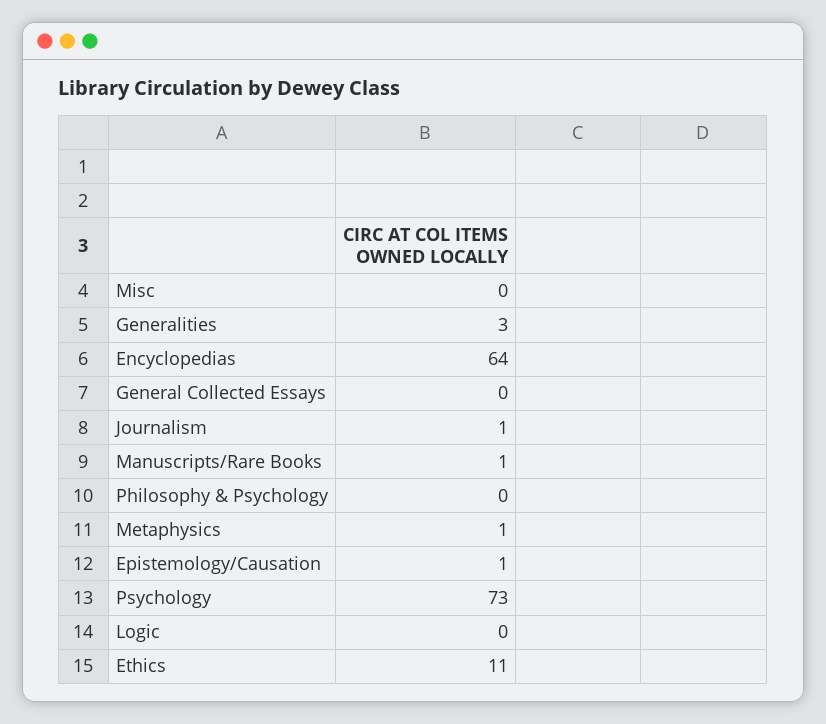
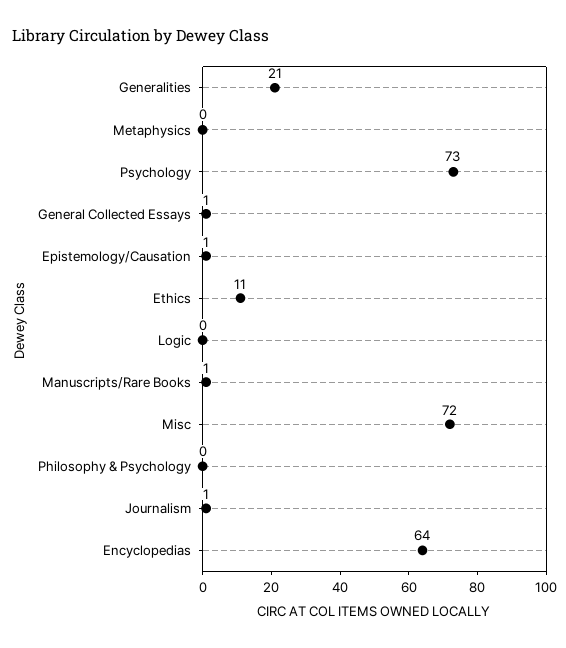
Misc: 0 -> 72
Generalities: 3 -> 21
General Collected Essays: 0 -> 1
Metaphysics: 1 -> 0

